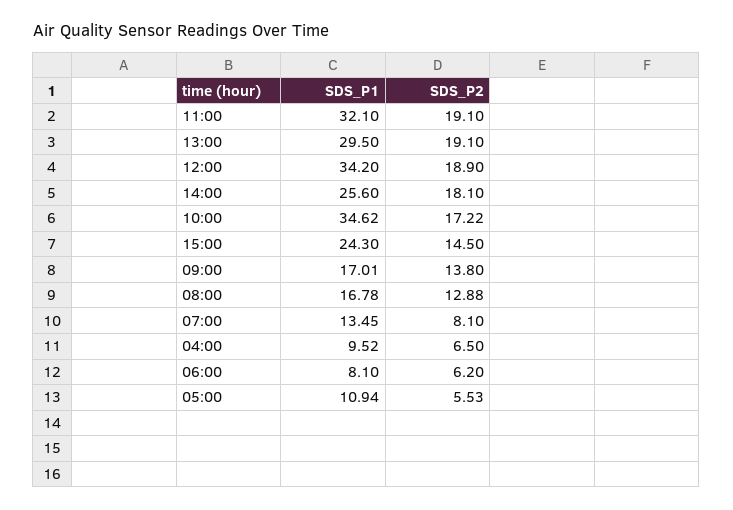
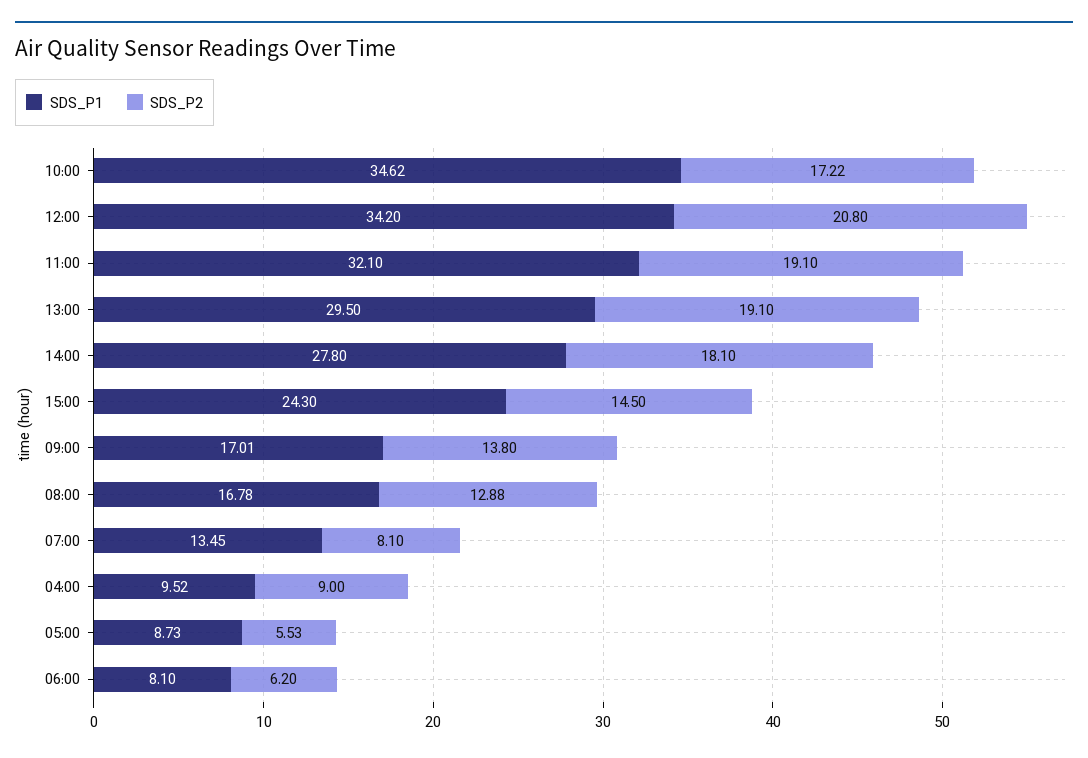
SDS_P2, 12:00: 18.9 -> 20.8
SDS_P1, 14:00: 25.6 -> 27.8
SDS_P2, 04:00: 6.5 -> 9
SDS_P1, 05:00: 10.94 -> 8.73

